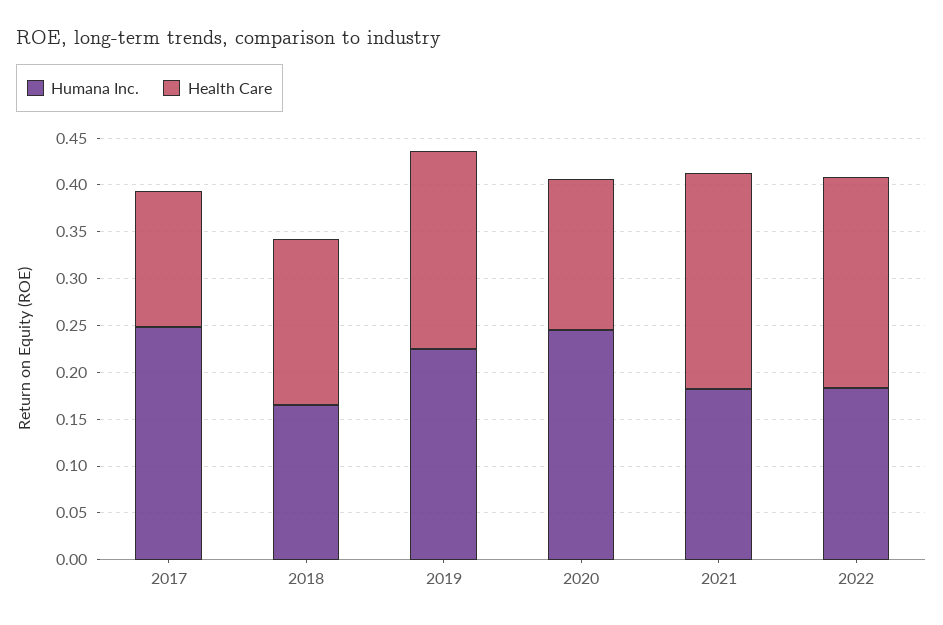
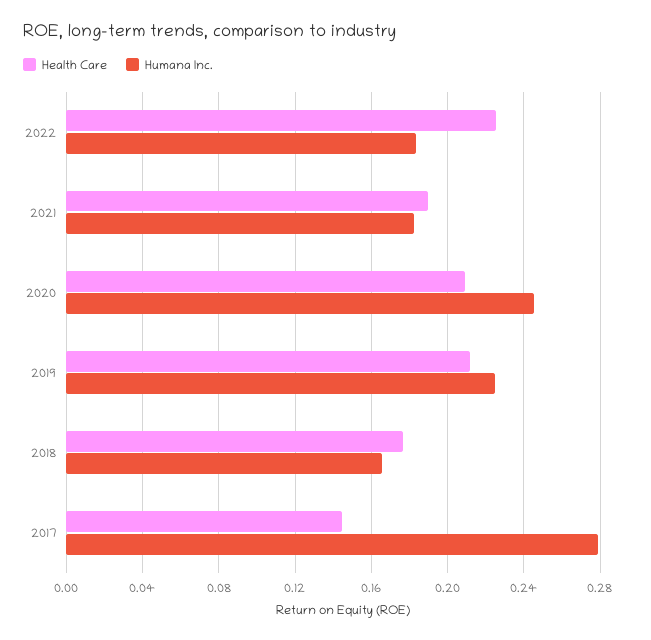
Humana Inc., 2017: 0.25 -> 0.28
Health Care, 2020: 0.16 -> 0.21
Health Care, 2021: 0.23 -> 0.19

